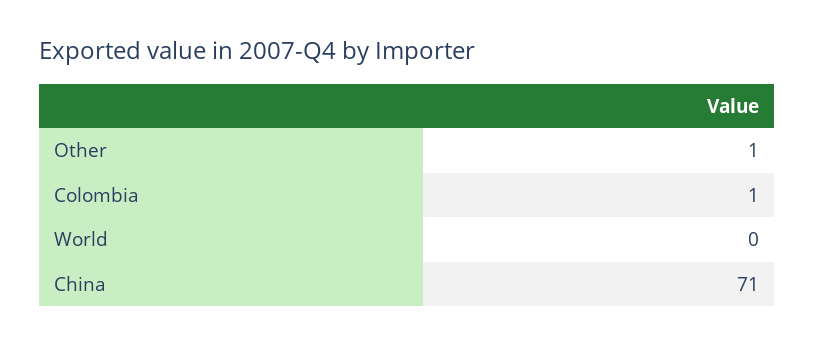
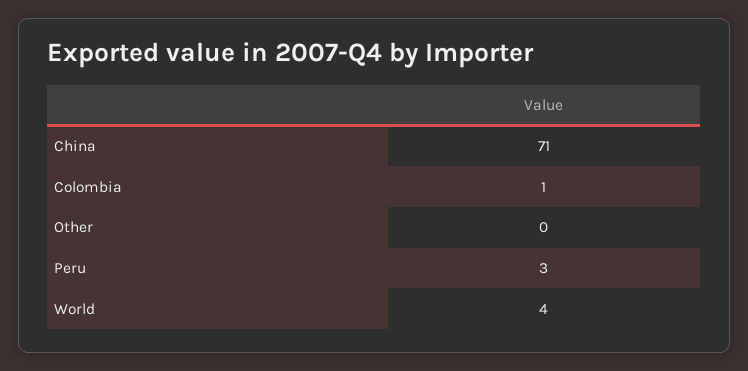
Other: 1 -> 0
World: 0 -> 4
Peru: none -> 3

